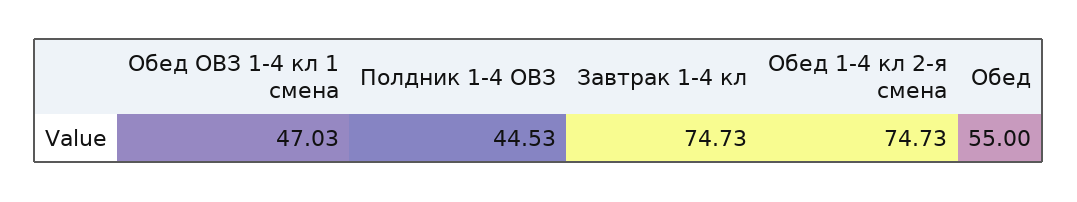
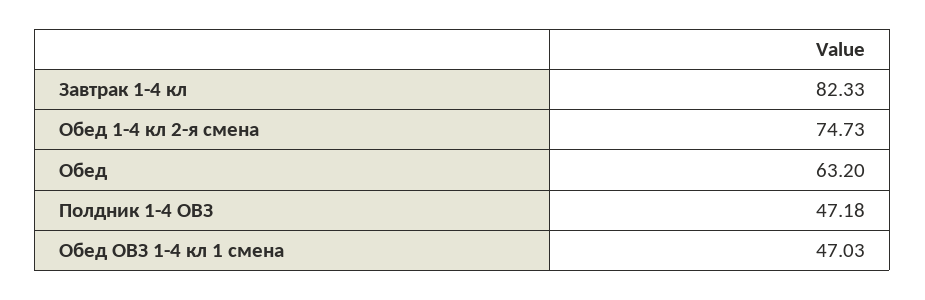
Полдник 1-4 ОВЗ: 44.53 -> 47.18
Завтрак 1-4 кл: 74.73 -> 82.33
Обед: 55 -> 63.2

